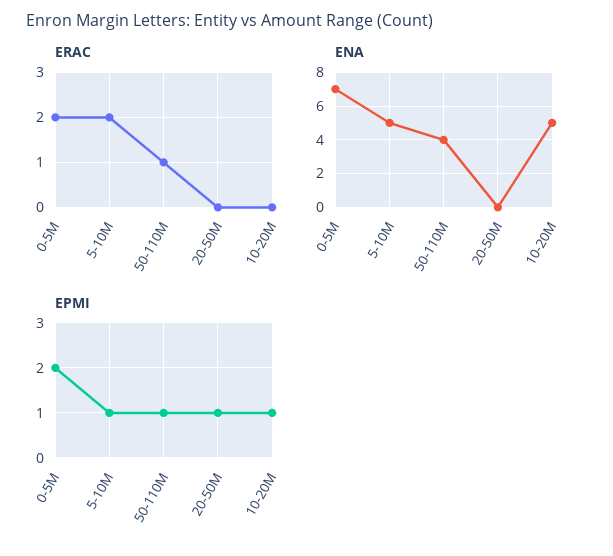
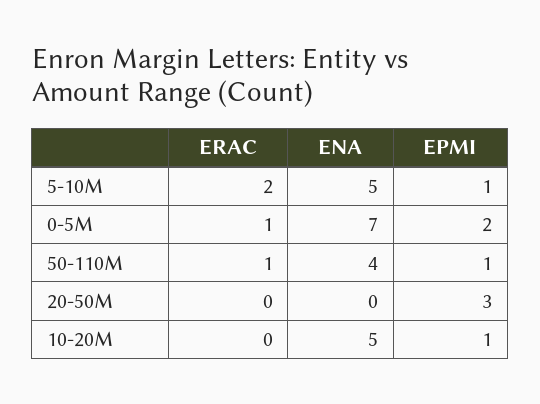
ERAC, 0-5M: 2 -> 1
EPMI, 20-50M: 1 -> 3

